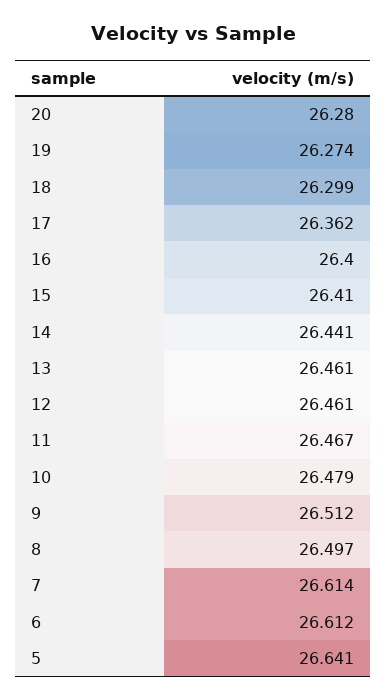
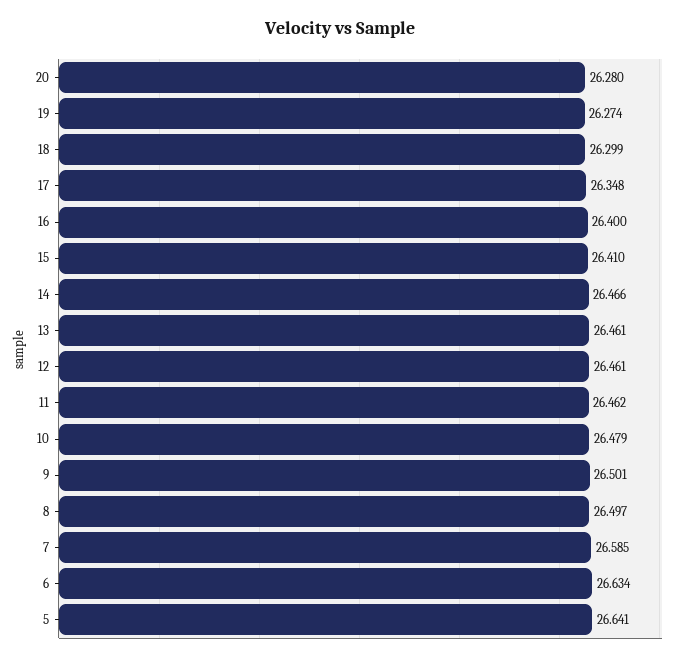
17: 26.362 -> 26.348
14: 26.441 -> 26.466
11: 26.467 -> 26.462
9: 26.512 -> 26.501
7: 26.614 -> 26.585
6: 26.612 -> 26.634

